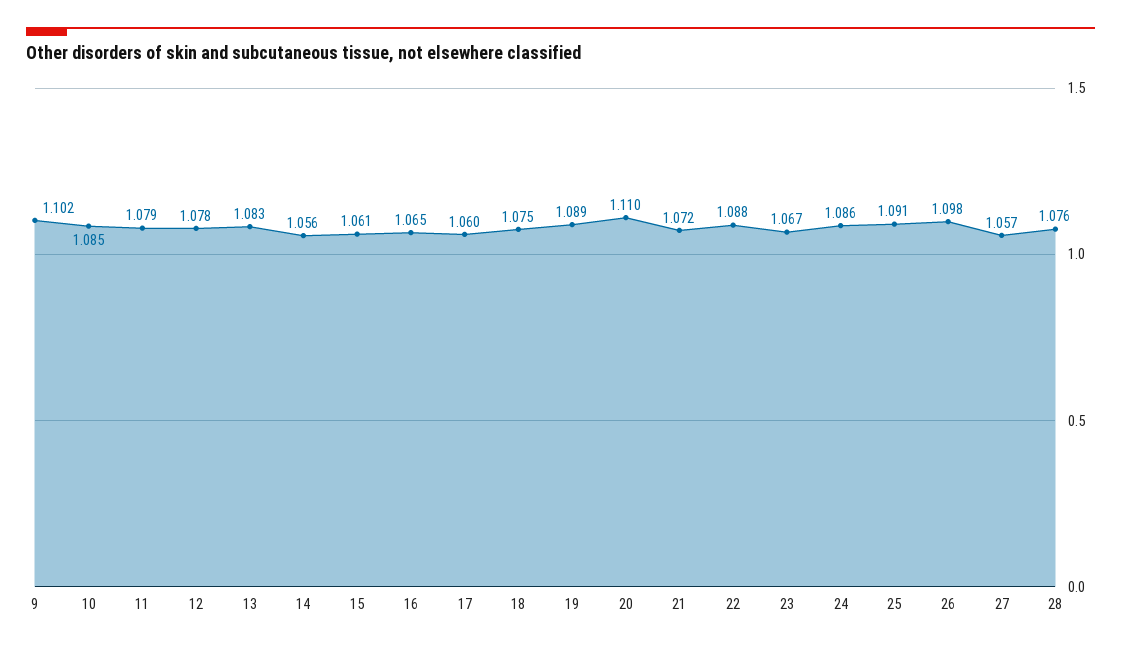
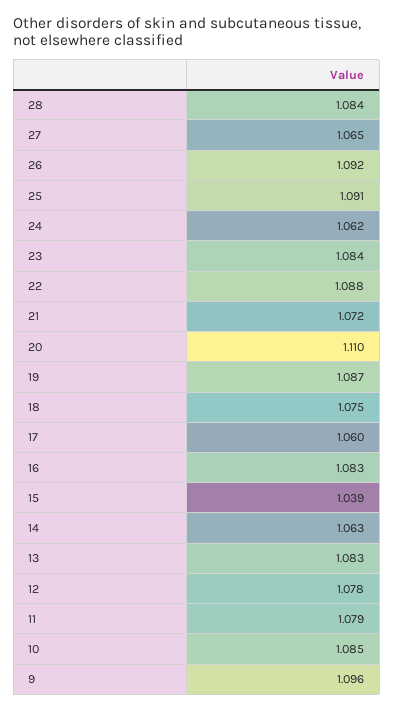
9: 1.102 -> 1.096
14: 1.056 -> 1.063
15: 1.061 -> 1.039
16: 1.065 -> 1.083
19: 1.089 -> 1.087
23: 1.067 -> 1.084
24: 1.086 -> 1.062
26: 1.098 -> 1.092
27: 1.057 -> 1.065
28: 1.076 -> 1.084

